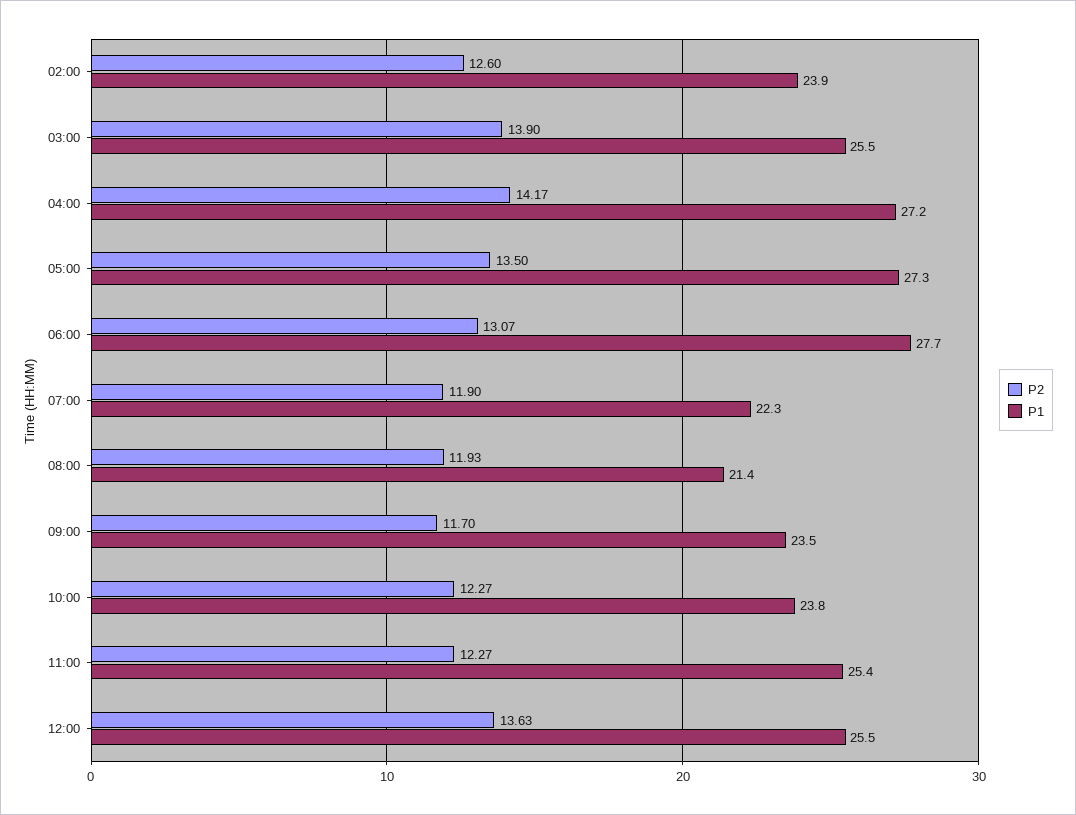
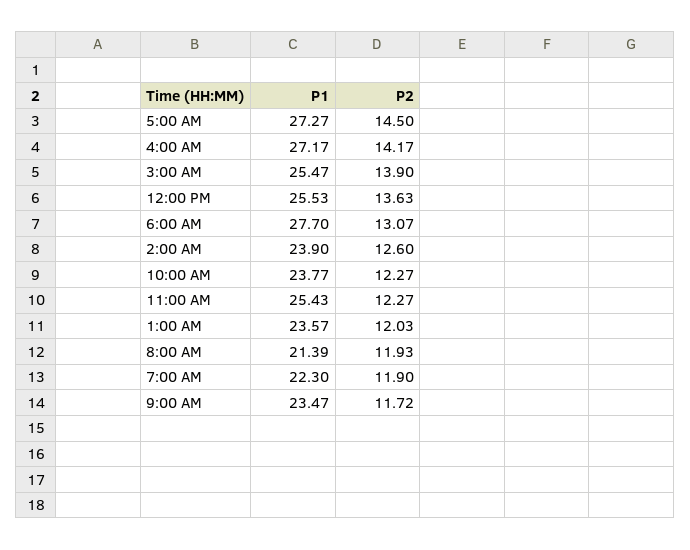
P2, 05:00: 13.5 -> 14.5
P2, 09:00: 11.7 -> 11.72
P1, 1:00 AM: none -> 23.57
P2, 1:00 AM: none -> 12.03

